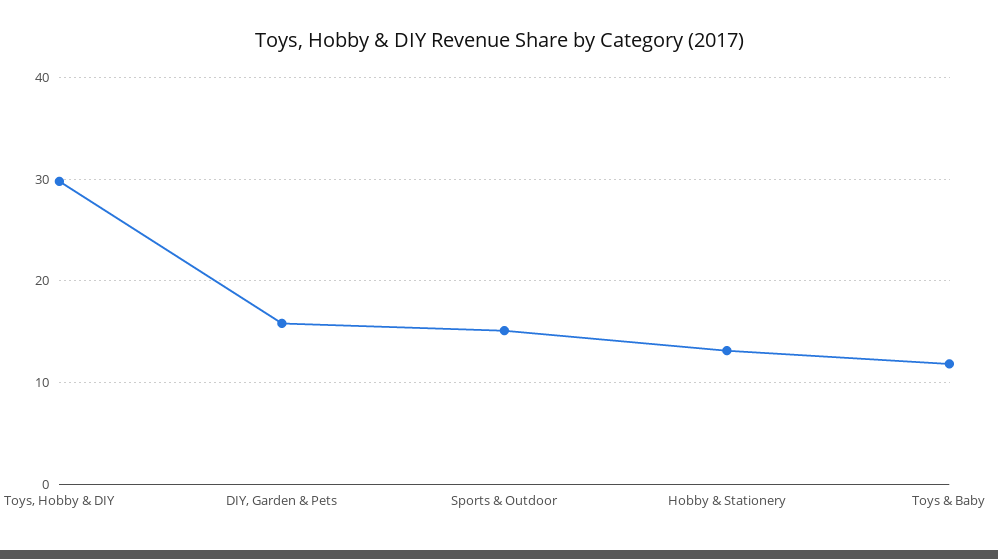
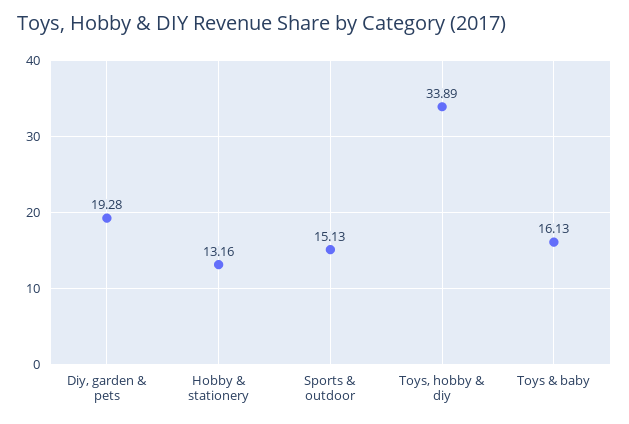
Toys, Hobby & DIY: 30 -> 33.89
DIY, Garden & Pets: 16 -> 19.28
Toys & Baby: 12 -> 16.13

